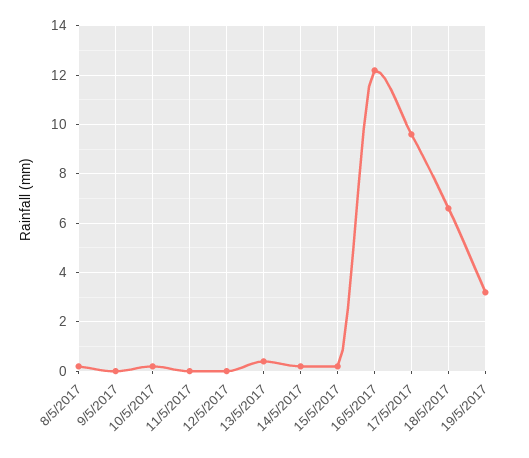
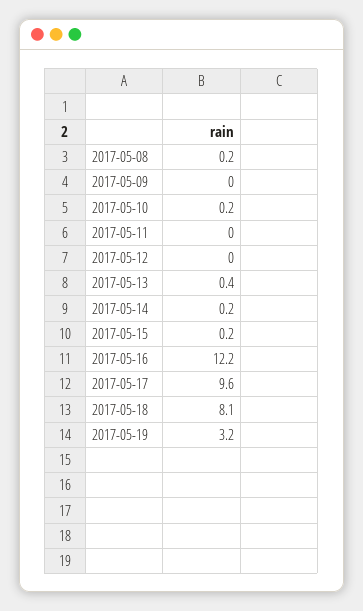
18/5/2017: 6.5 -> 8.1

